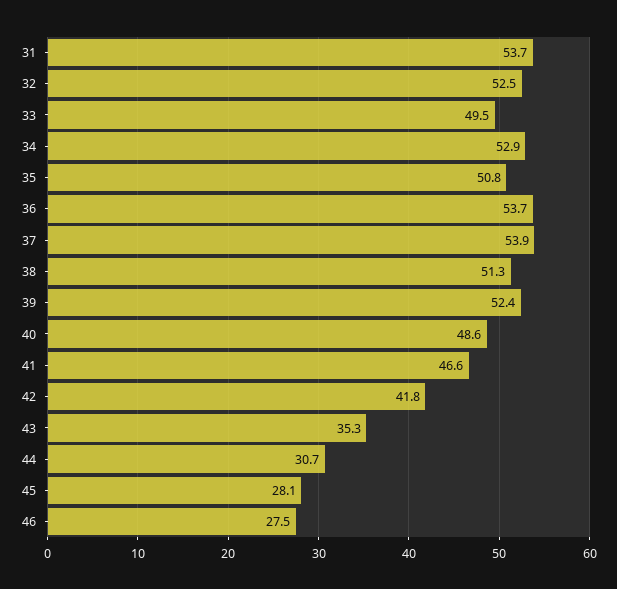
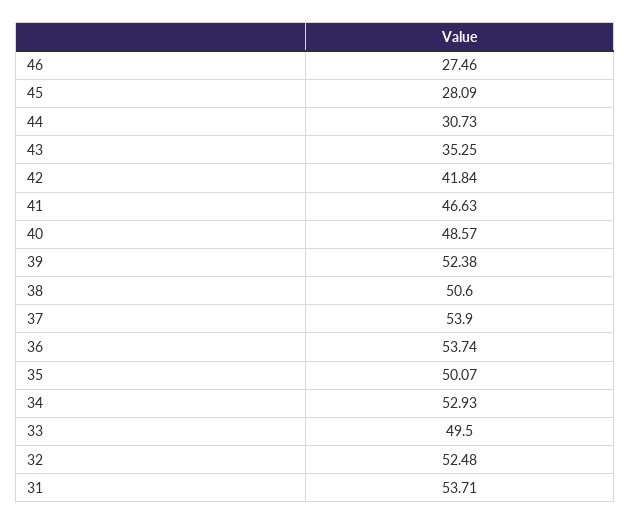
35: 50.8 -> 50.07
38: 51.3 -> 50.6

